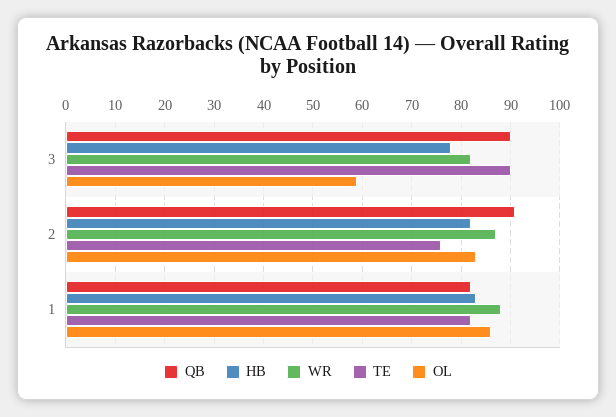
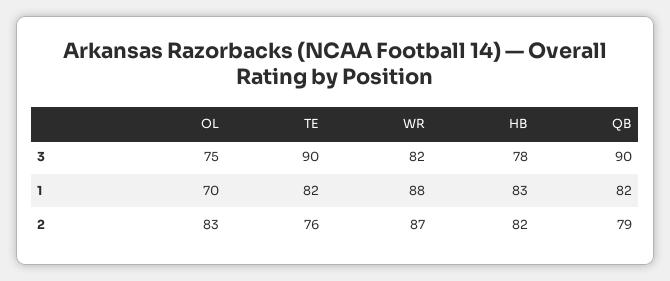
OL, 3: 60 -> 75
QB, 2: 90 -> 79
OL, 1: 85 -> 70

